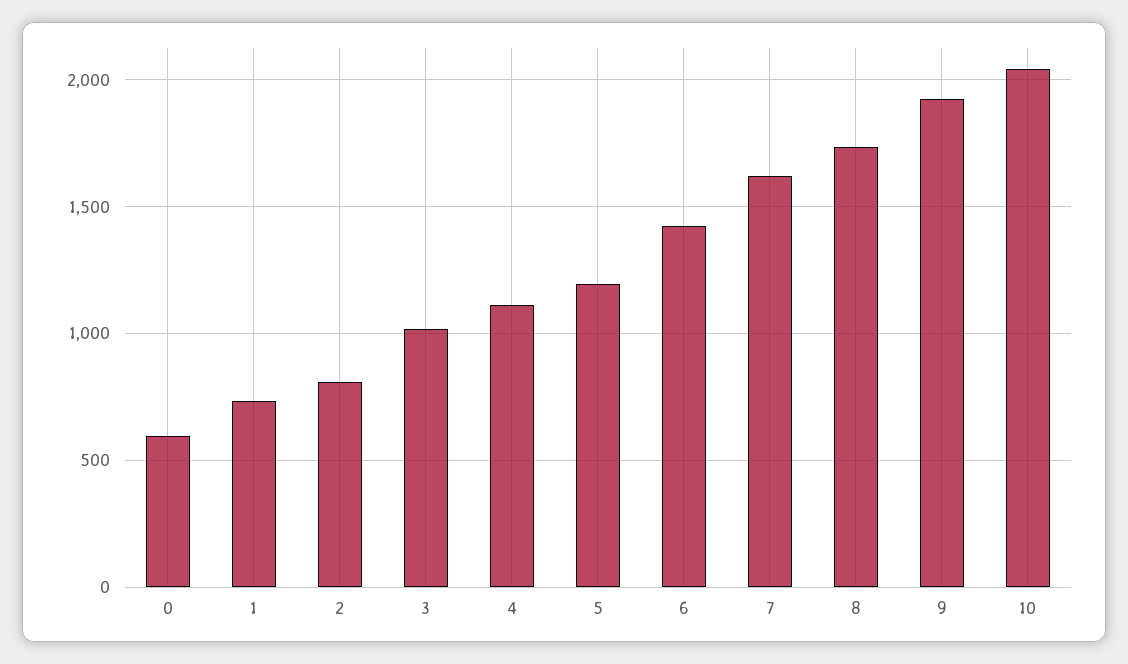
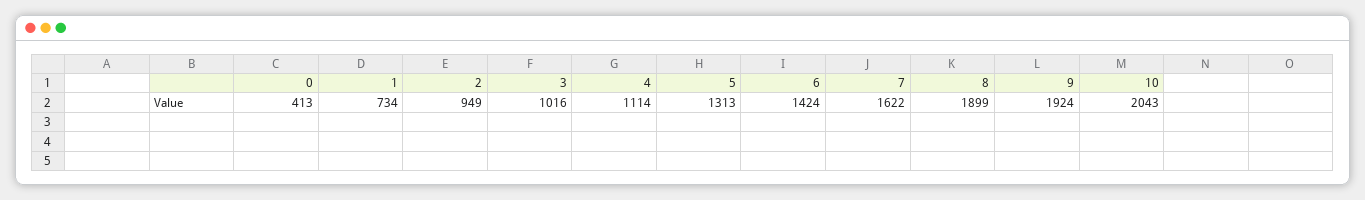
0: 600 -> 413
2: 800 -> 949
5: 1200 -> 1313
8: 1750 -> 1899

